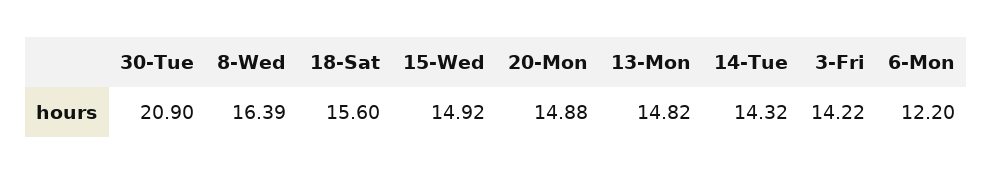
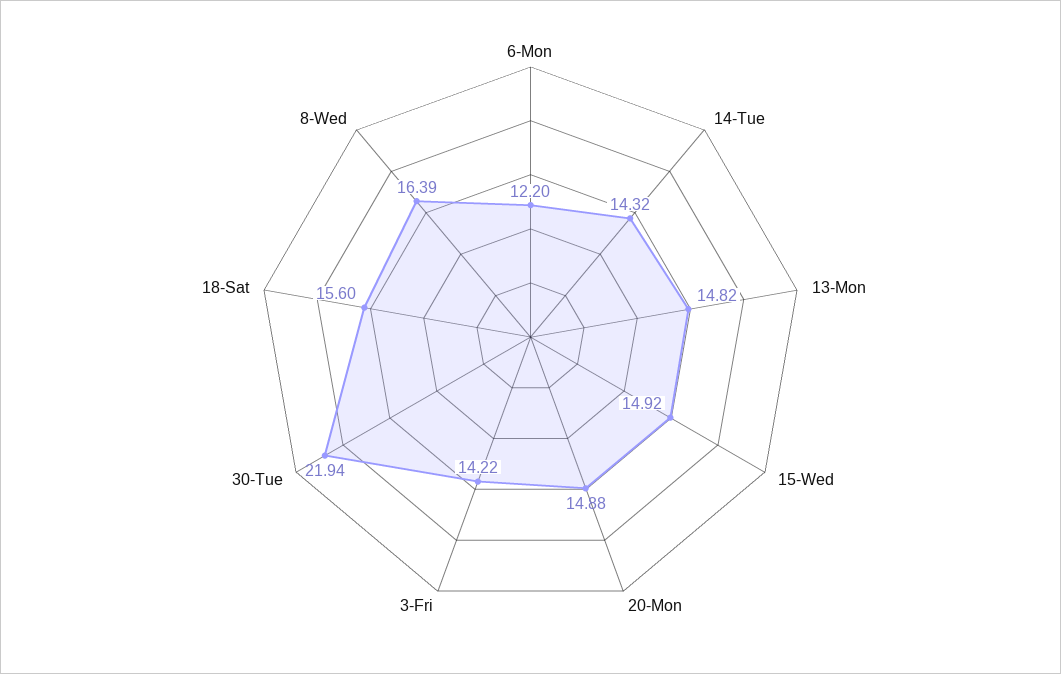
30-Tue: 20.9 -> 21.94

